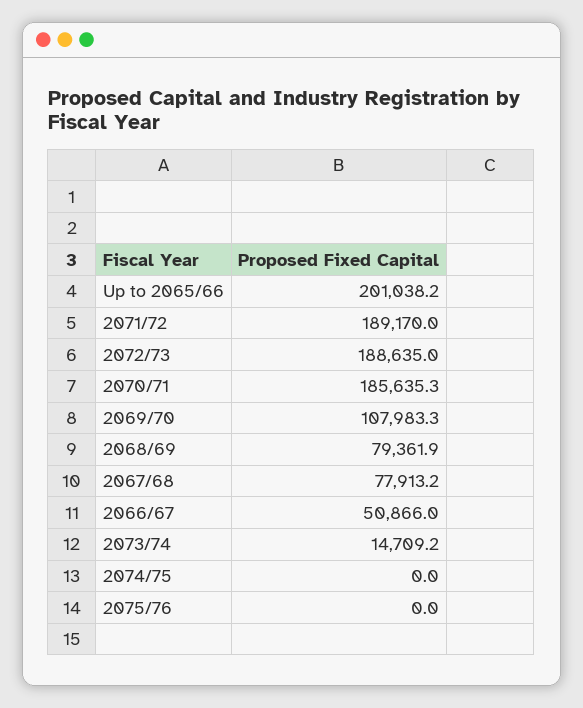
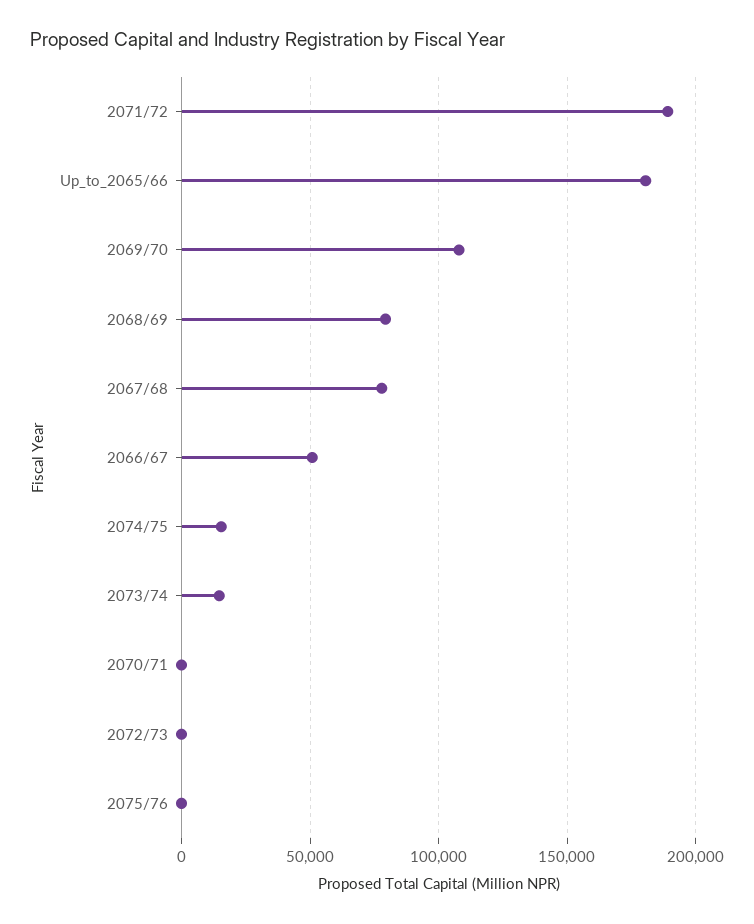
Up to 2065/66: 201038.2 -> 180000
2072/73: 188635 -> 0
2070/71: 185635.3 -> 0
2074/75: 0 -> 15000

